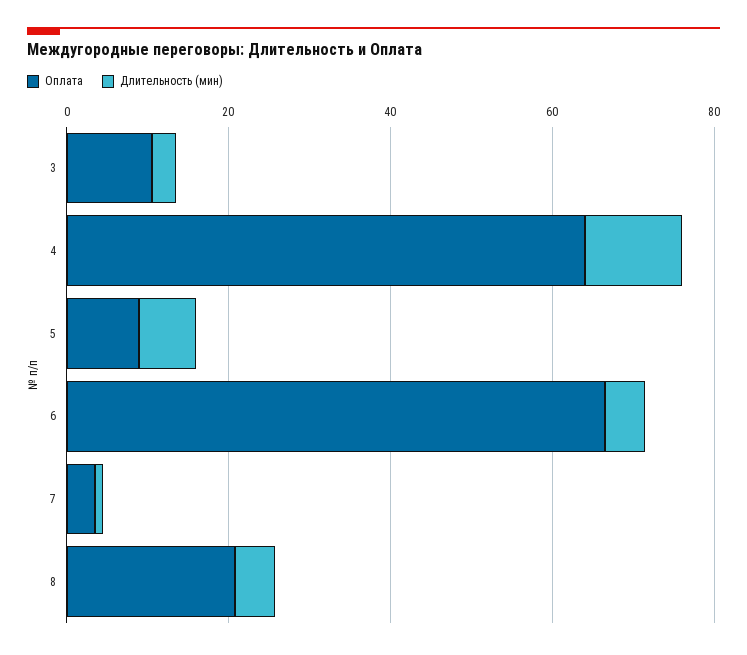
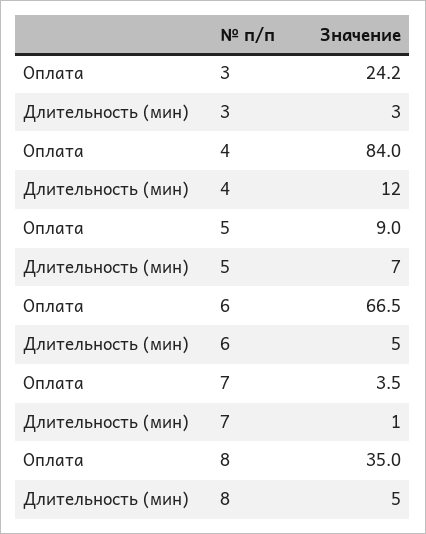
Оплата, 3: 10 -> 24.2
Оплата, 4: 65 -> 84
Оплата, 8: 20 -> 35

